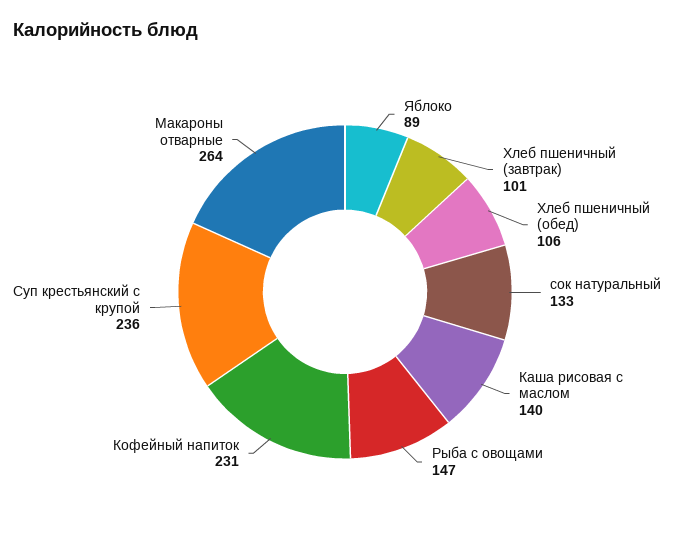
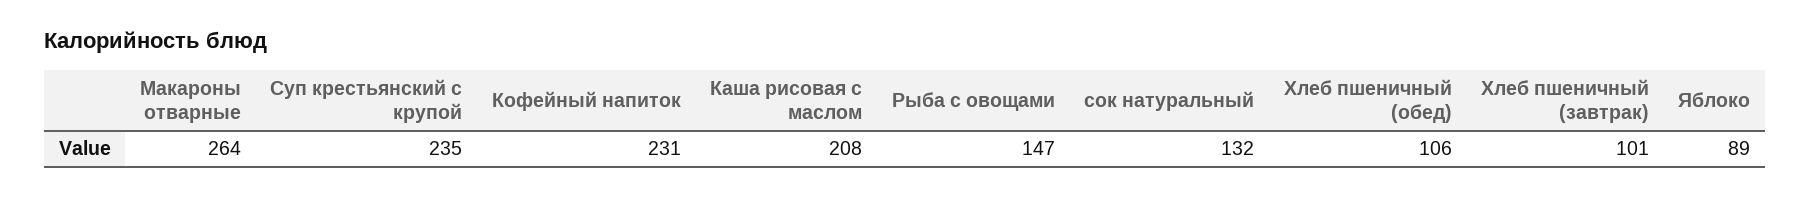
сок натуральный: 133 -> 132
Каша рисовая с маслом: 140 -> 208
Суп крестьянский с крупой: 236 -> 235

